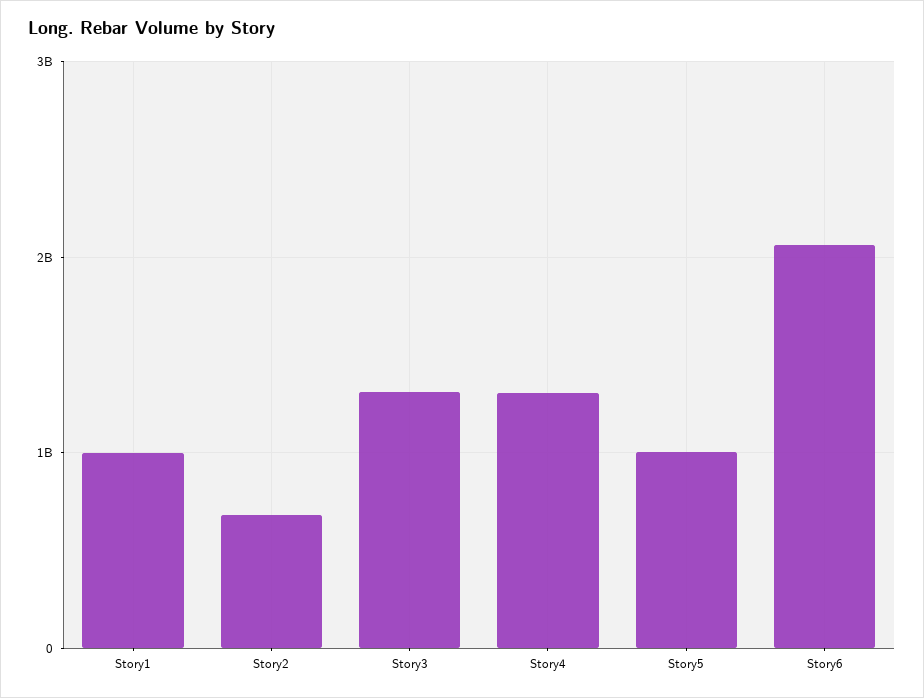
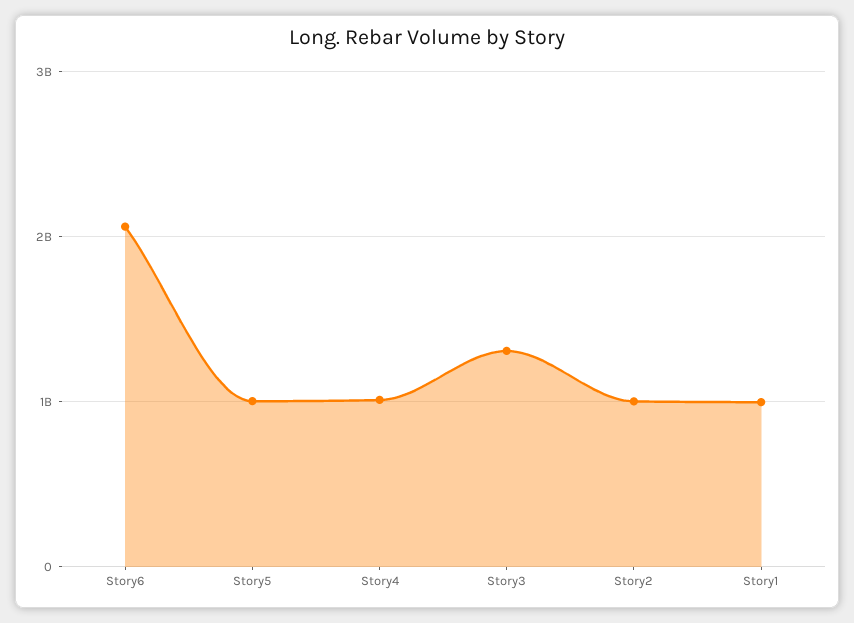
Story2: 700000000 -> 1000000000
Story4: 1300000000 -> 1000000000

